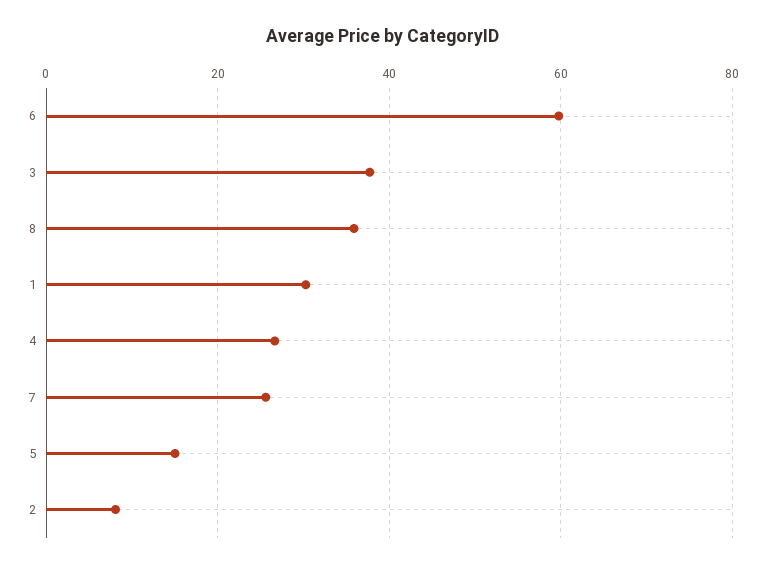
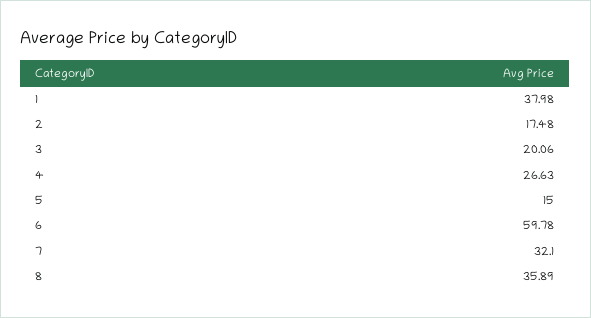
3: 38 -> 20.06
1: 30 -> 37.98
7: 26 -> 32.1
2: 8 -> 17.48

